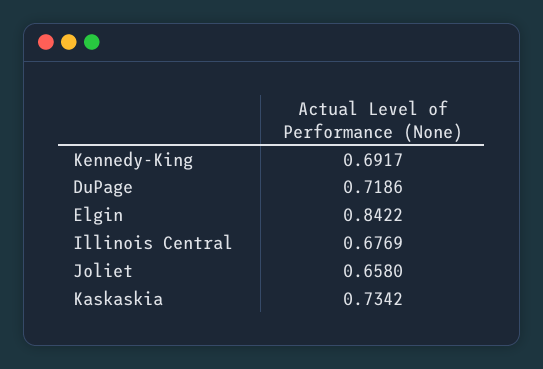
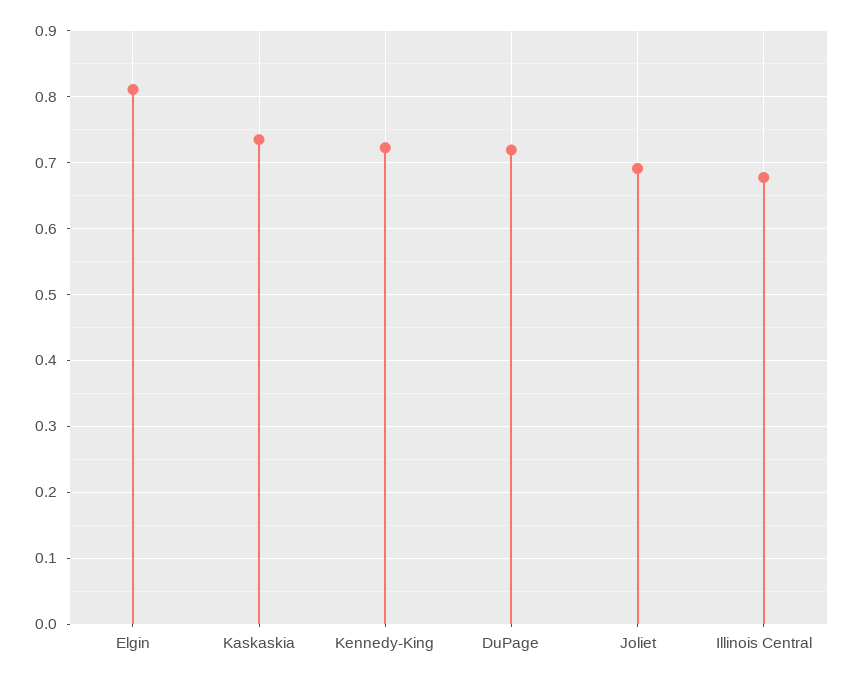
Kennedy-King: 0.6917 -> 0.72
Elgin: 0.8422 -> 0.81
Joliet: 0.658 -> 0.69

